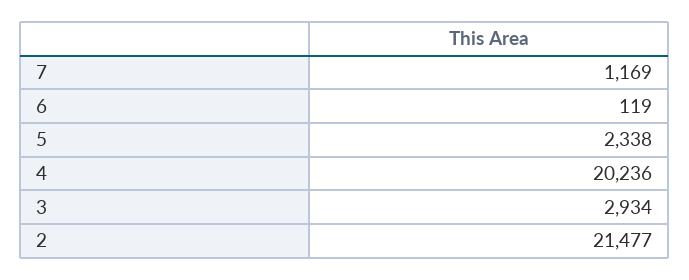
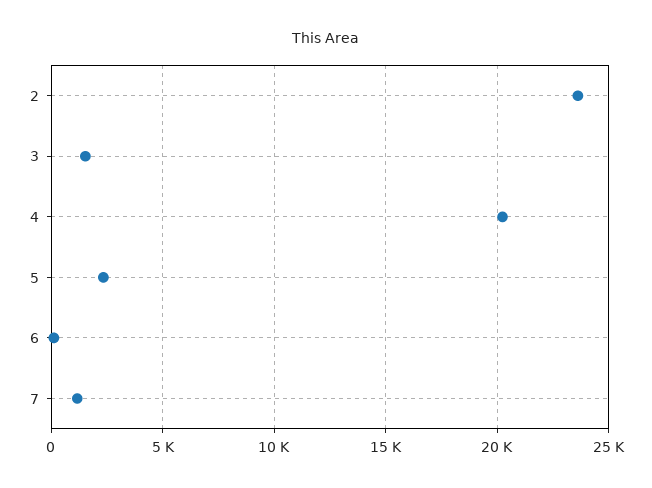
3: 2934 -> 1500
2: 21477 -> 23500

